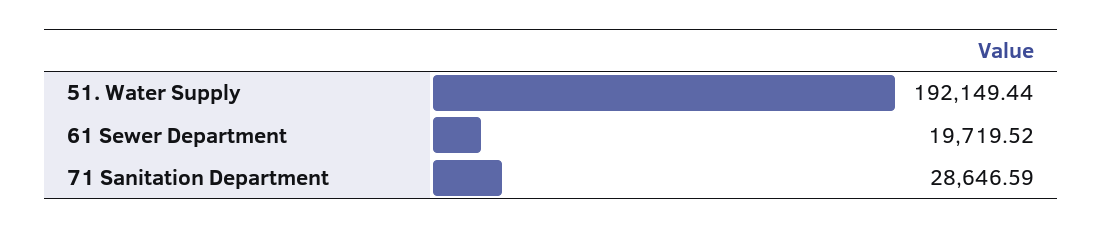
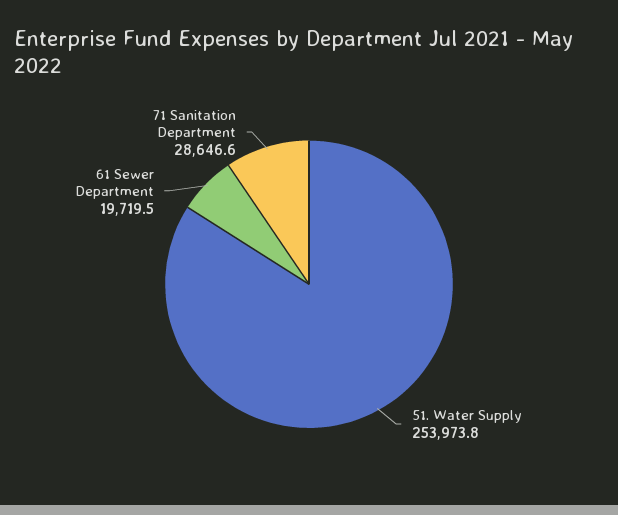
51. Water Supply: 192149.44 -> 253973.8

